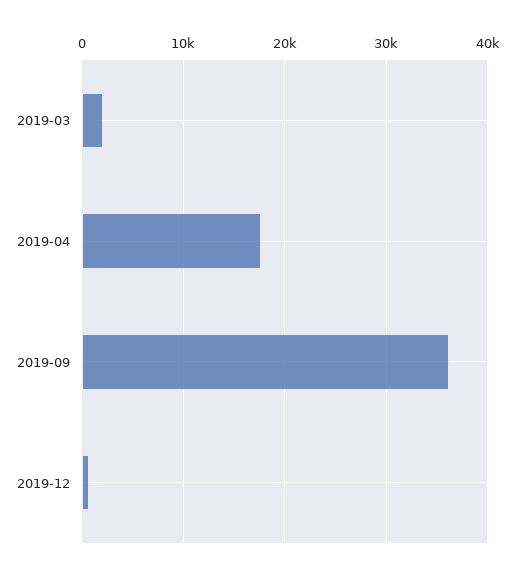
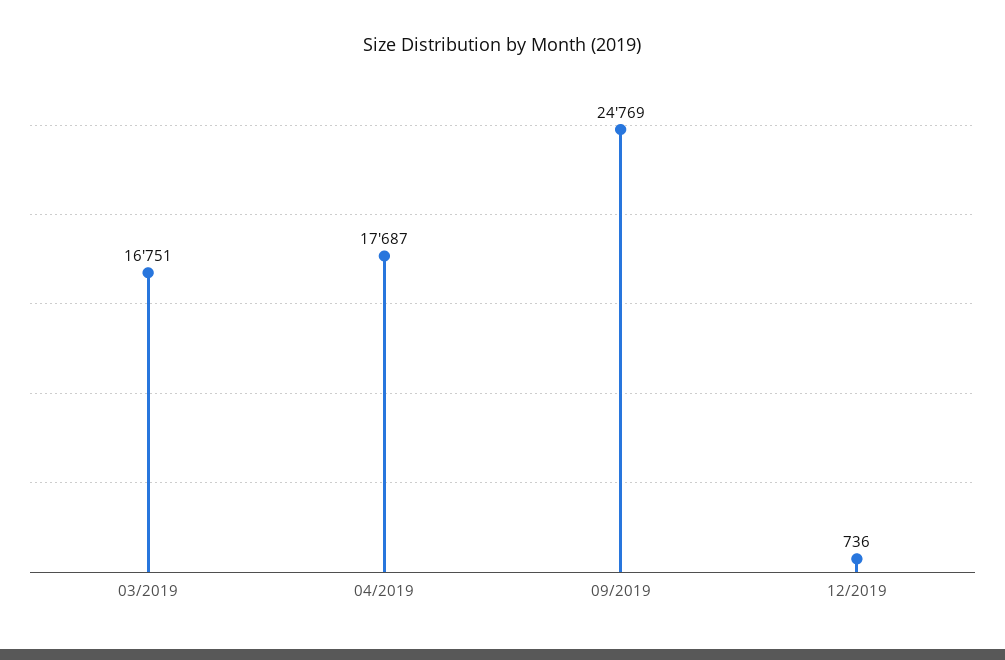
2019-03: 2000 -> 16751
2019-09: 36000 -> 24769

